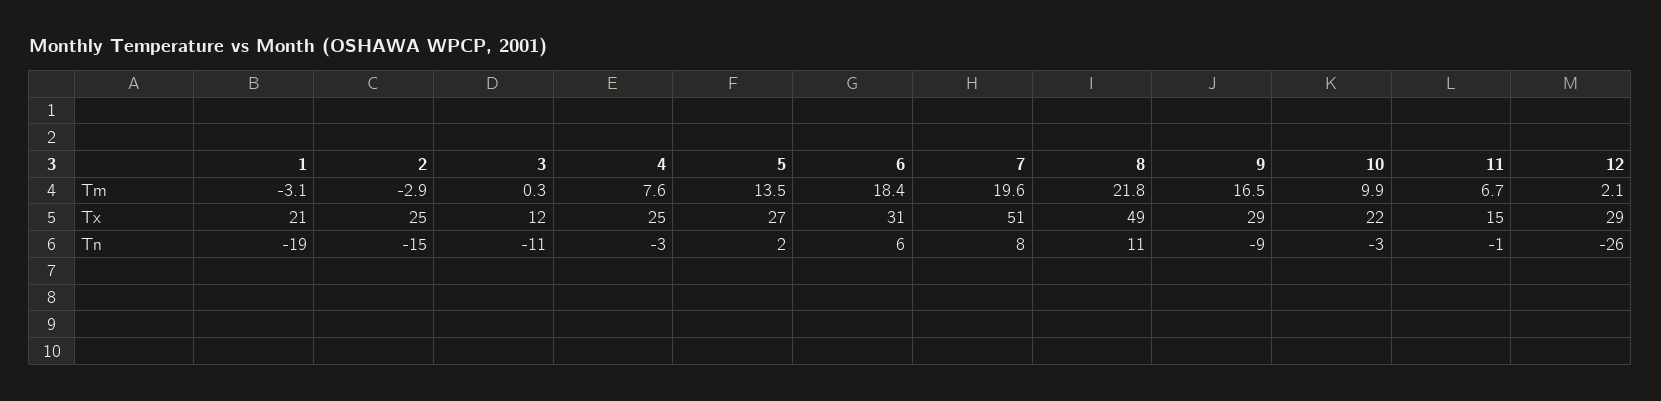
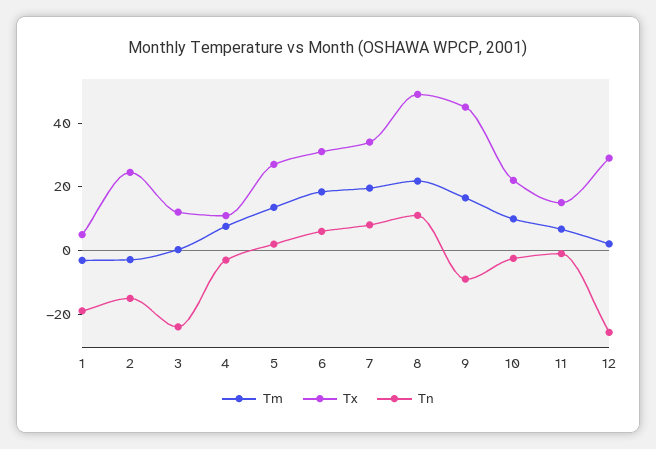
Tx, 1: 21 -> 5
Tx, 4: 25 -> 10
Tx, 7: 51 -> 35
Tx, 9: 29 -> 45
Tn, 3: -11 -> -25

